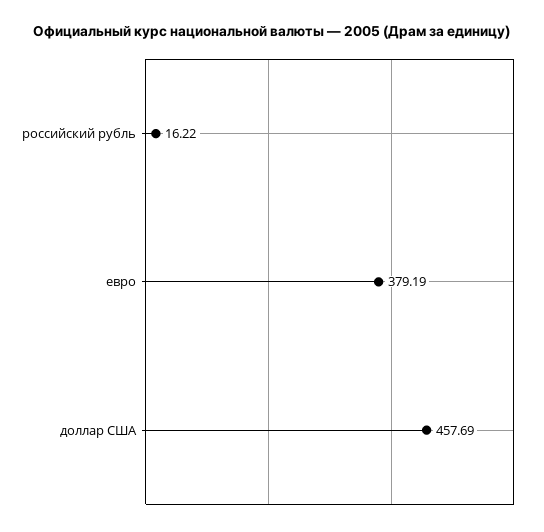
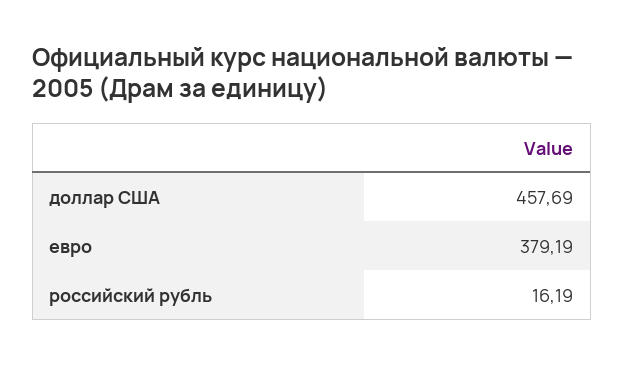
российский рубль: 16.22 -> 16.19

